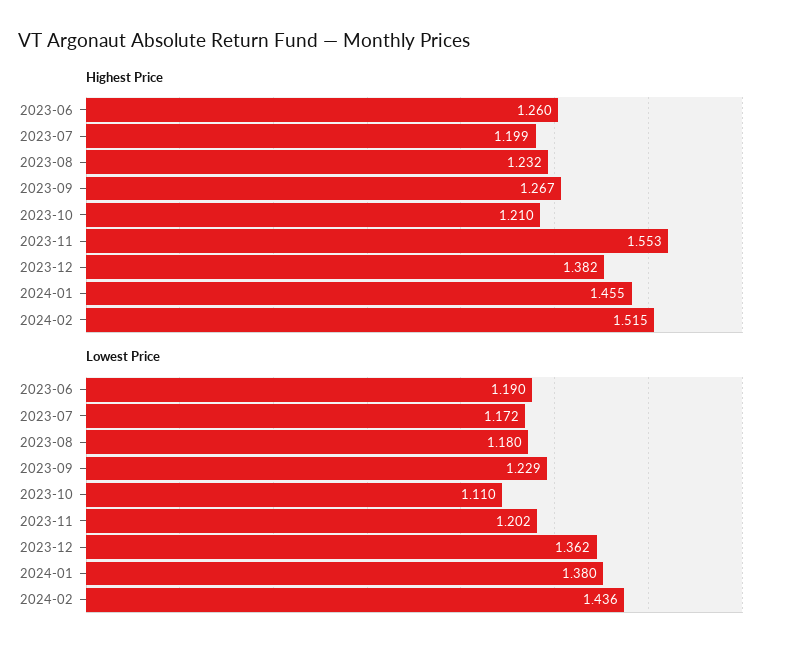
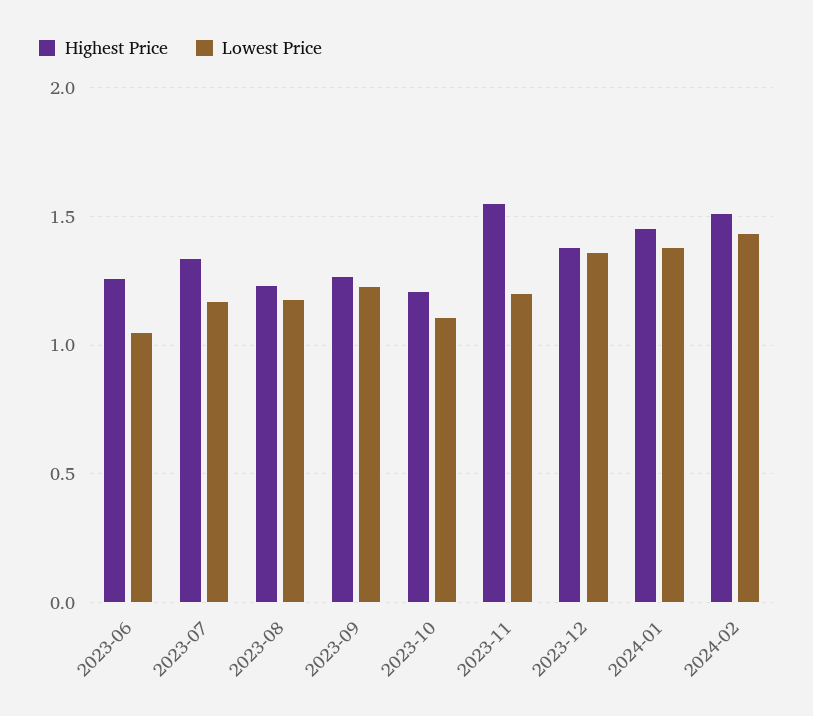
Highest Price, 2023-07: 1.199 -> 1.35
Lowest Price, 2023-06: 1.19 -> 1.05

